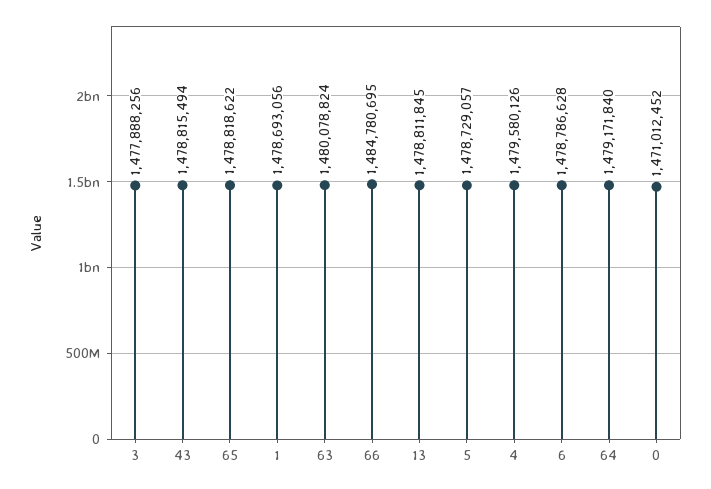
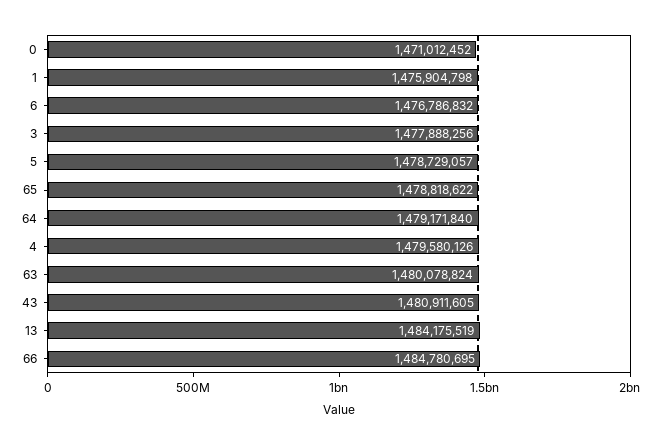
43: 1478815494 -> 1480911605
1: 1478693056 -> 1475904798
13: 1478811845 -> 1484175519
6: 1478786628 -> 1476786832

